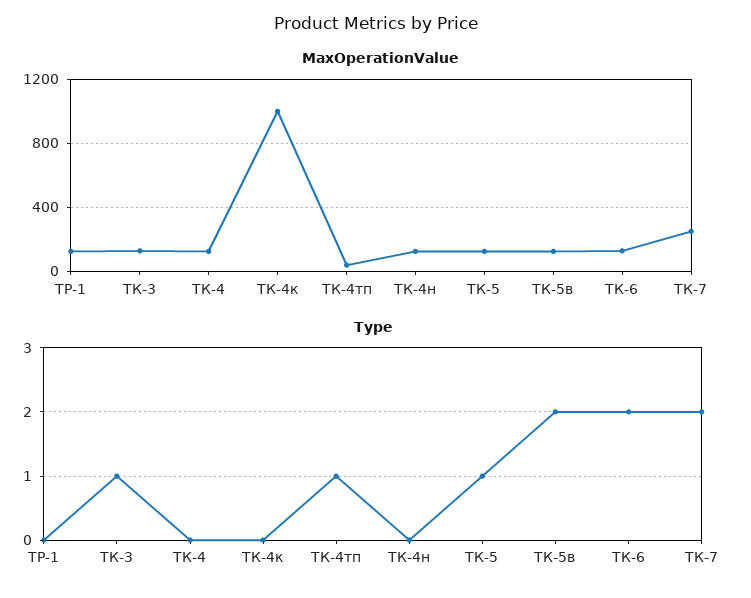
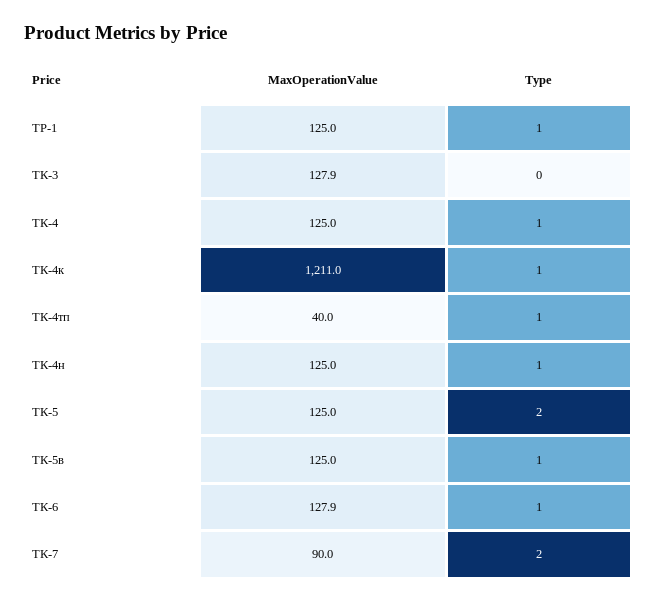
MaxOperationValue, ТК-4к: 1000 -> 1211
MaxOperationValue, ТК-7: 250 -> 90
Type, ТР-1: 0 -> 1
Type, ТК-3: 1 -> 0
Type, ТК-4: 0 -> 1
Type, ТК-4к: 0 -> 1
Type, ТК-4н: 0 -> 1
Type, ТК-5: 1 -> 2
Type, ТК-5в: 2 -> 1
Type, ТК-6: 2 -> 1

